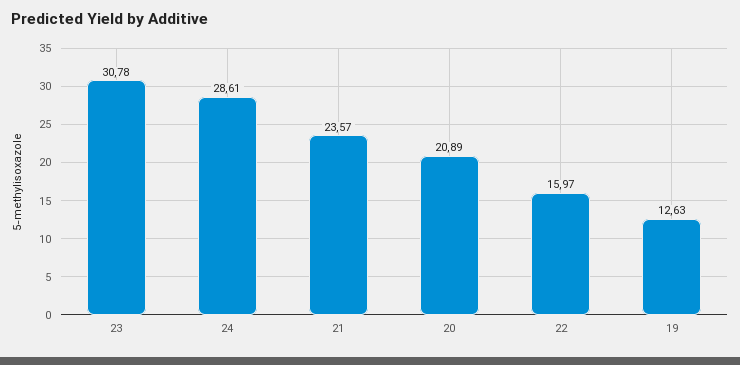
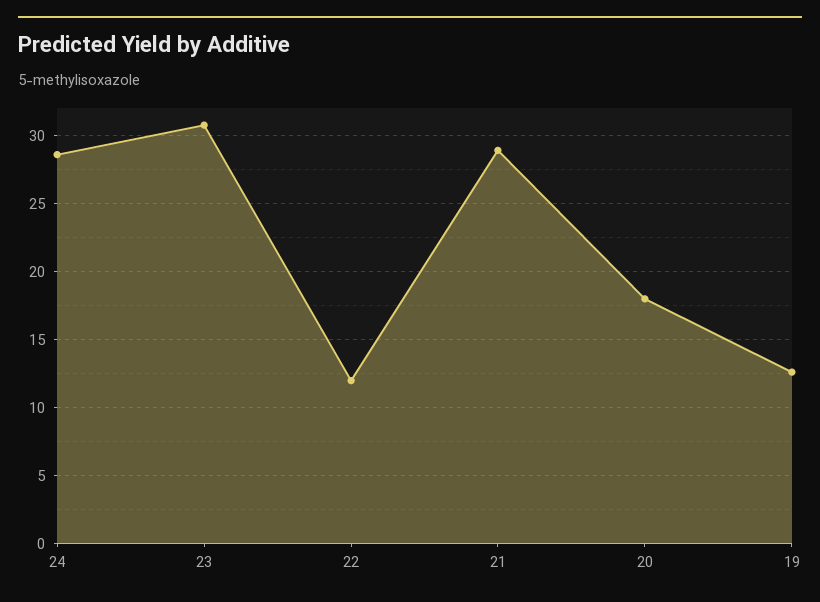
21: 23.57 -> 29
20: 20.89 -> 18
22: 15.97 -> 12

